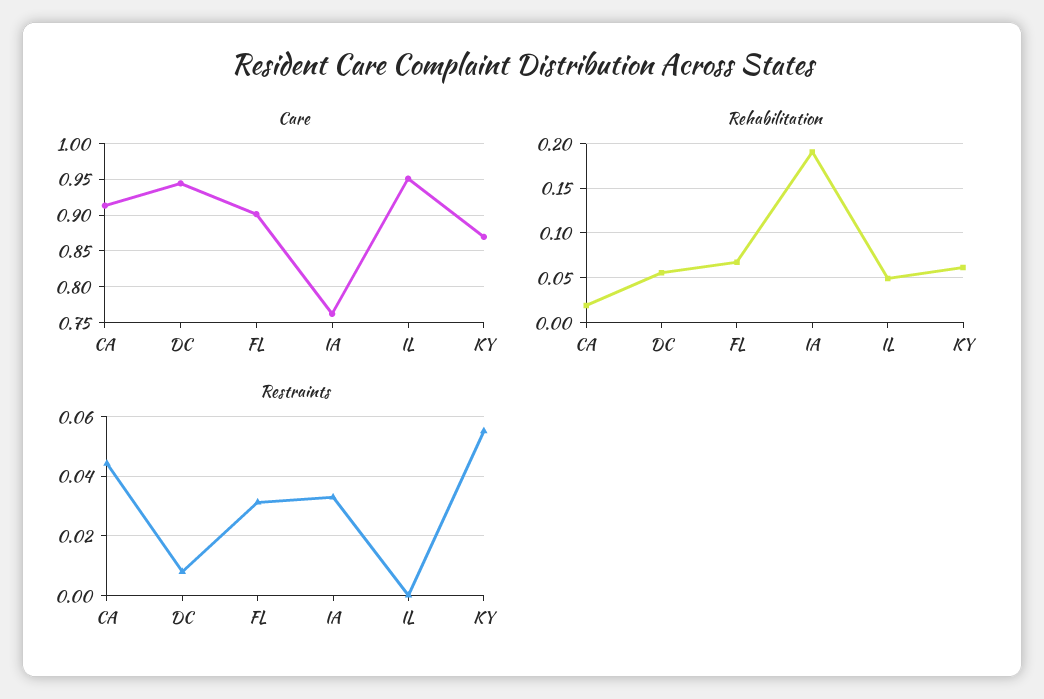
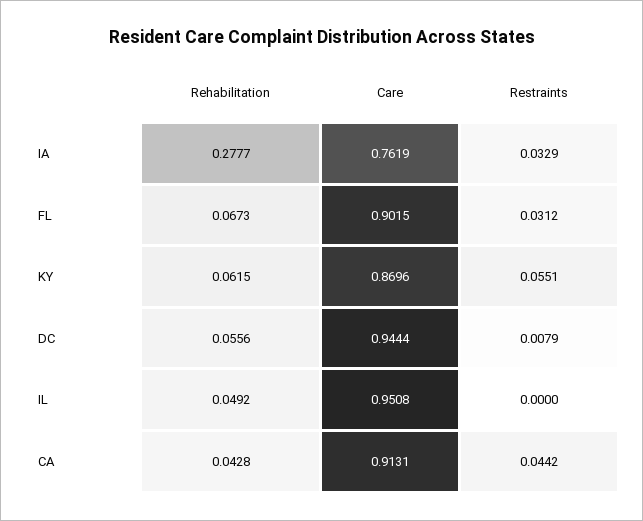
Rehabilitation, CA: 0.02 -> 0.0428
Rehabilitation, IA: 0.19 -> 0.2777

